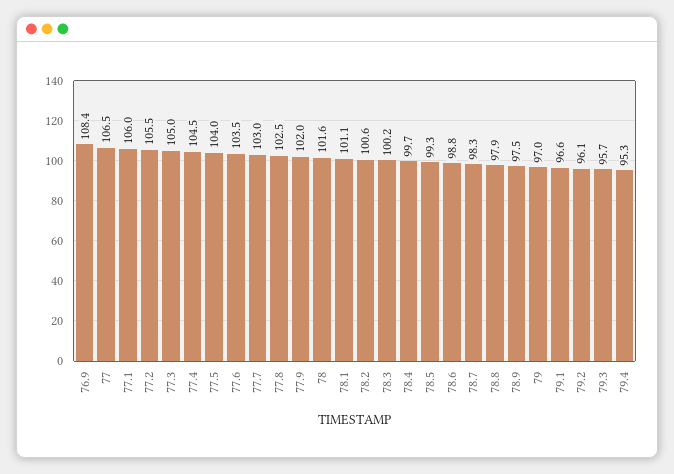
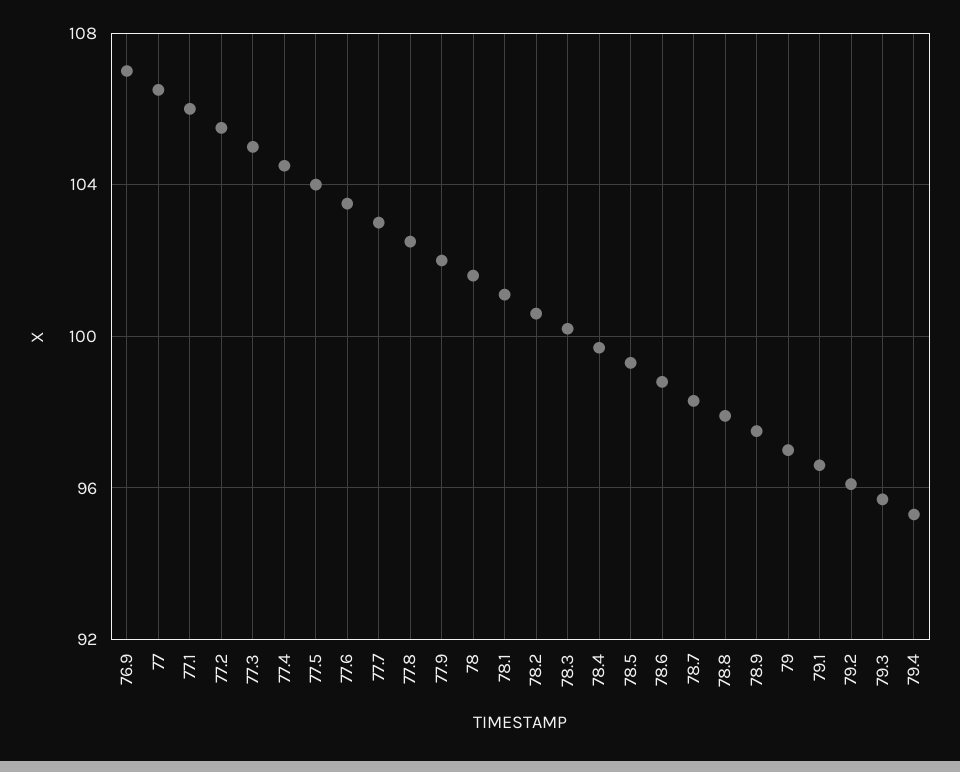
76.9: 108.4 -> 107

